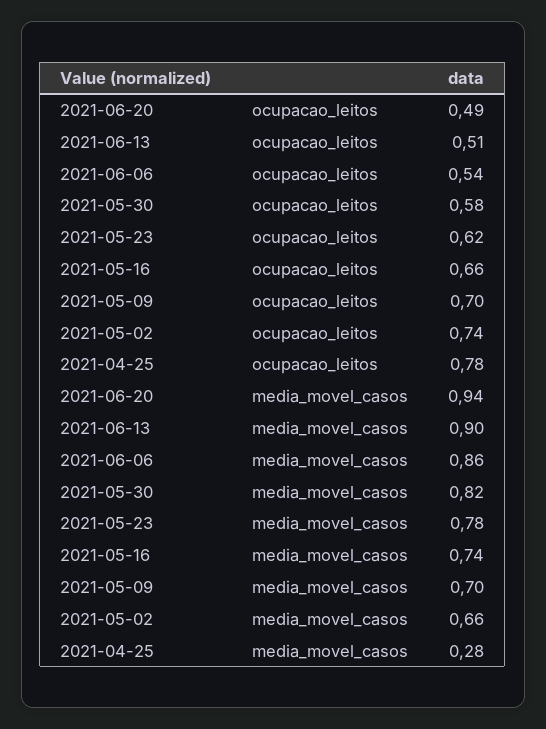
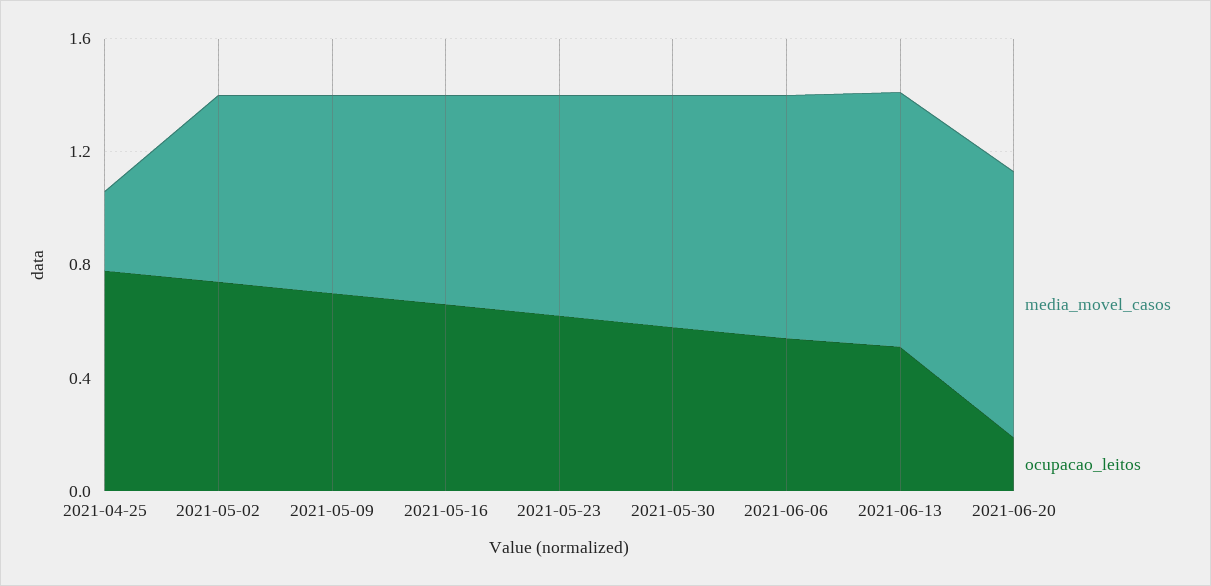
ocupacao_leitos, 2021-06-20: 0.49 -> 0.2

